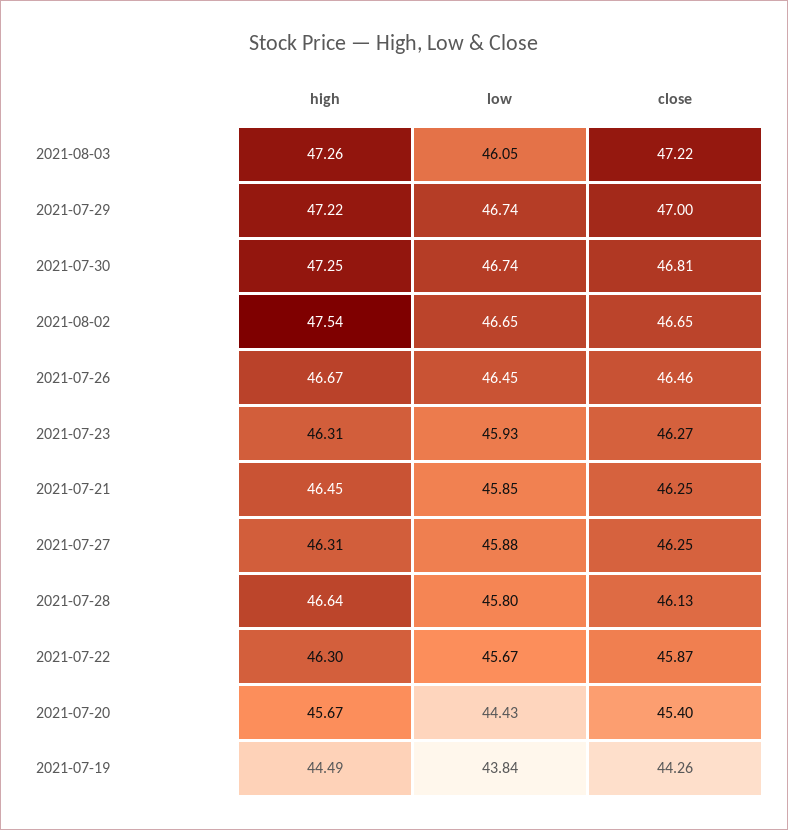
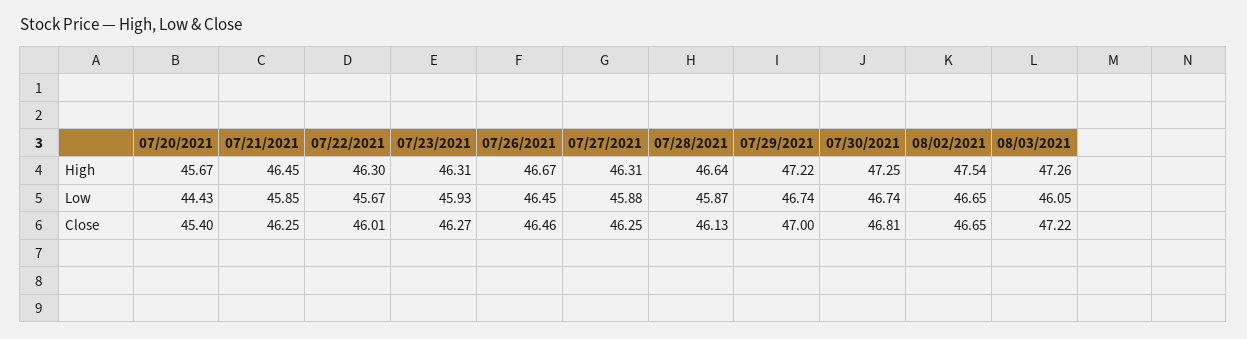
low, 2021-07-28: 45.8 -> 45.87
close, 2021-07-22: 45.87 -> 46.01
high, 2021-07-19: 44.49 -> none
low, 2021-07-19: 43.84 -> none
close, 2021-07-19: 44.26 -> none

